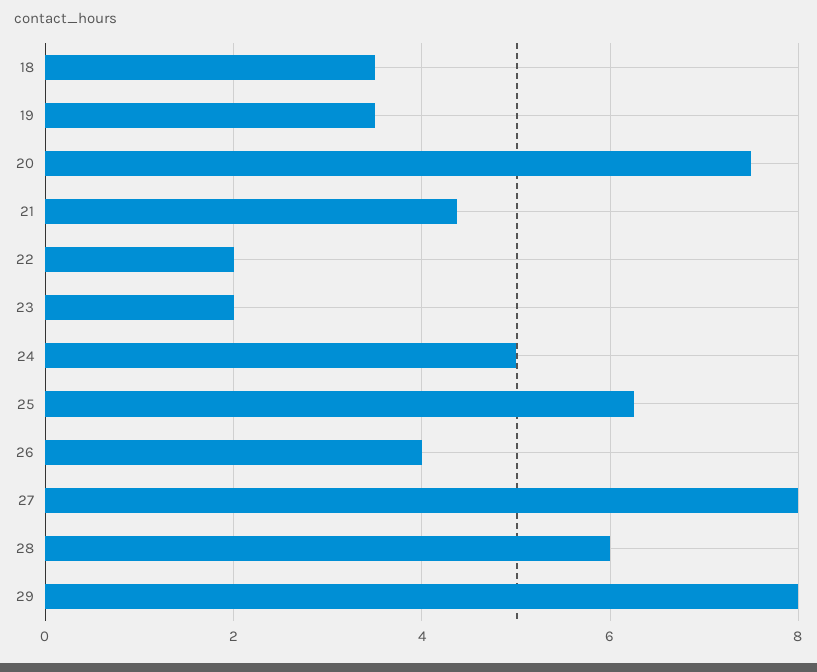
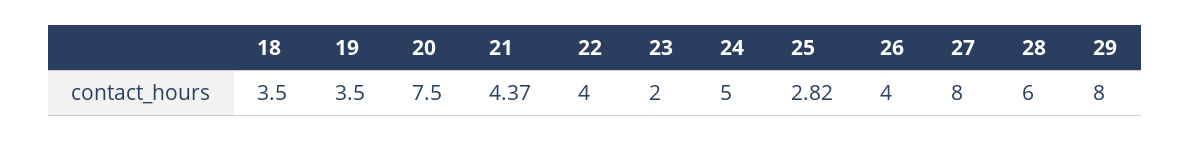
22: 2 -> 4
25: 6.2 -> 2.82

